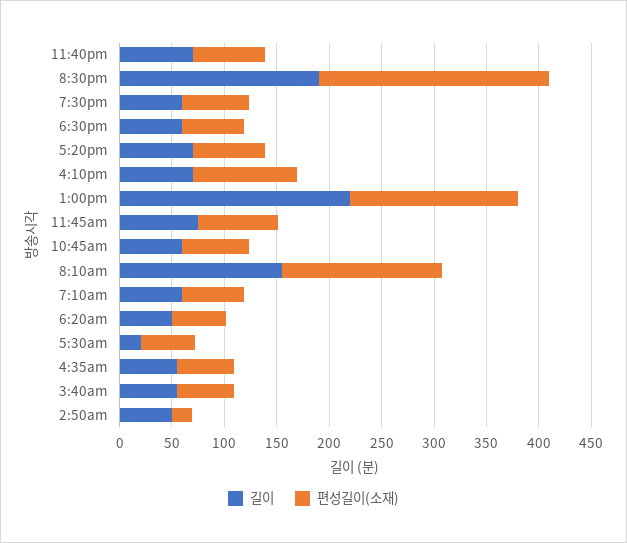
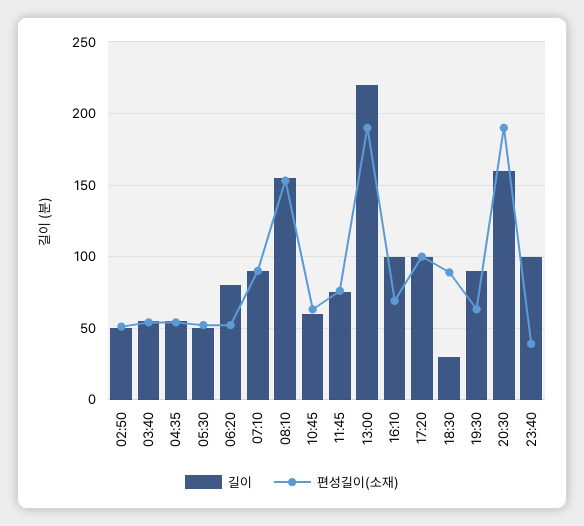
길이, 11:40pm: 70 -> 100
편성길이(소재), 11:40pm: 70 -> 40
길이, 8:30pm: 190 -> 160
편성길이(소재), 8:30pm: 220 -> 190
길이, 7:30pm: 60 -> 90
길이, 6:30pm: 60 -> 30
편성길이(소재), 6:30pm: 60 -> 90
길이, 5:20pm: 70 -> 100
편성길이(소재), 5:20pm: 70 -> 100
길이, 4:10pm: 70 -> 100
편성길이(소재), 4:10pm: 100 -> 70
편성길이(소재), 1:00pm: 160 -> 190
길이, 7:10am: 60 -> 90
편성길이(소재), 7:10am: 60 -> 90
길이, 6:20am: 50 -> 80
길이, 5:30am: 20 -> 50
편성길이(소재), 2:50am: 20 -> 50

